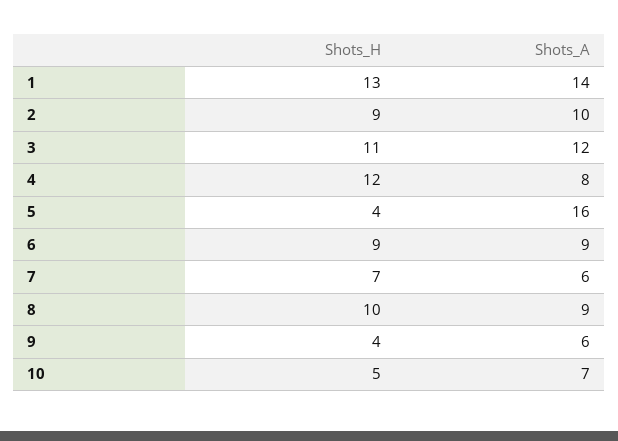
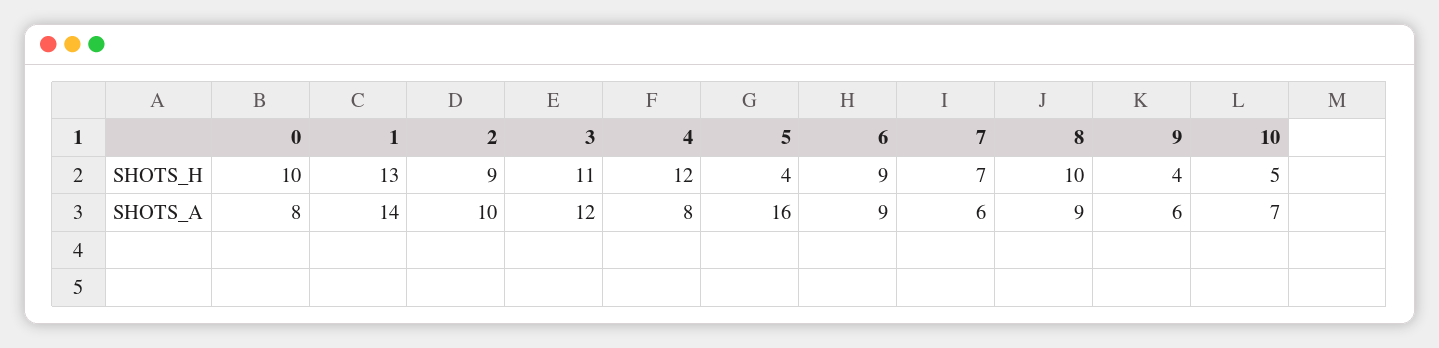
Shots_H, 0: none -> 10
Shots_A, 0: none -> 8

